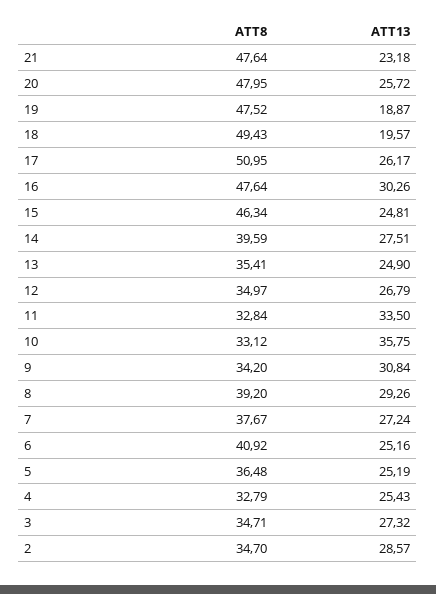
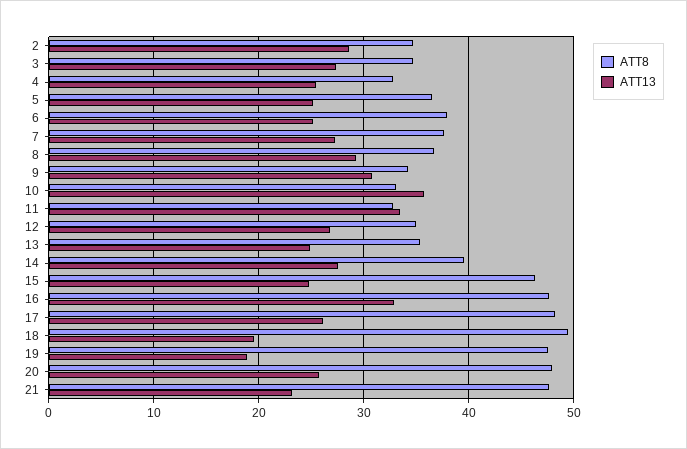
ATT8, 17: 50.95 -> 48
ATT13, 16: 30.26 -> 33
ATT8, 8: 39.2 -> 37
ATT8, 6: 40.92 -> 38

